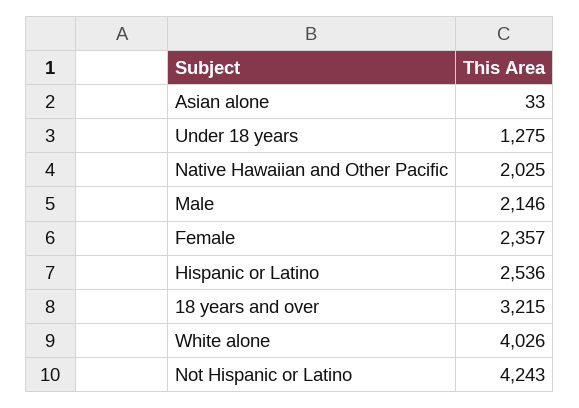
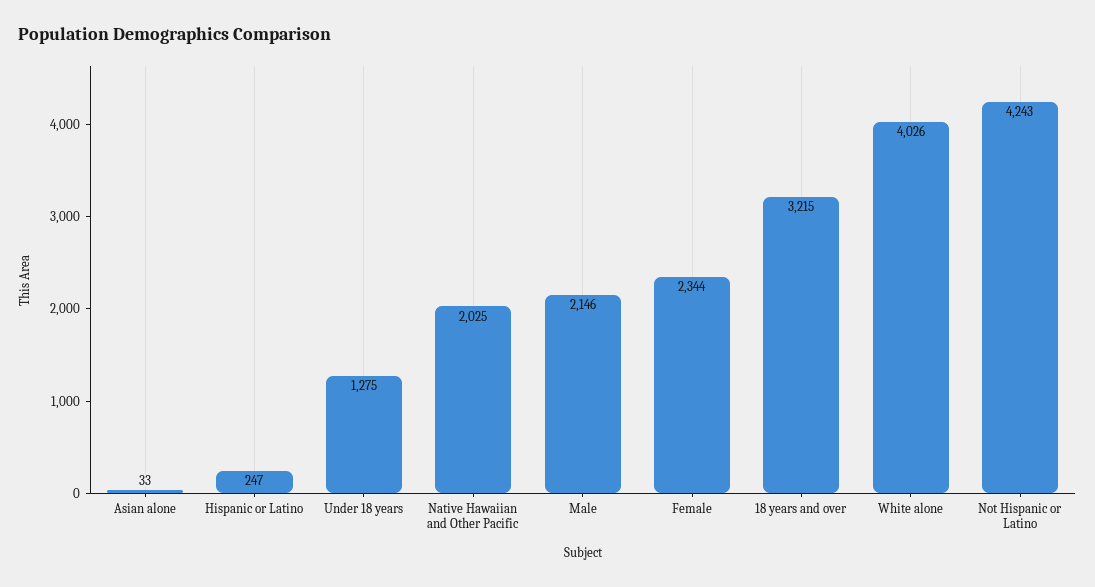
Female: 2357 -> 2344
Hispanic or Latino: 2536 -> 247

